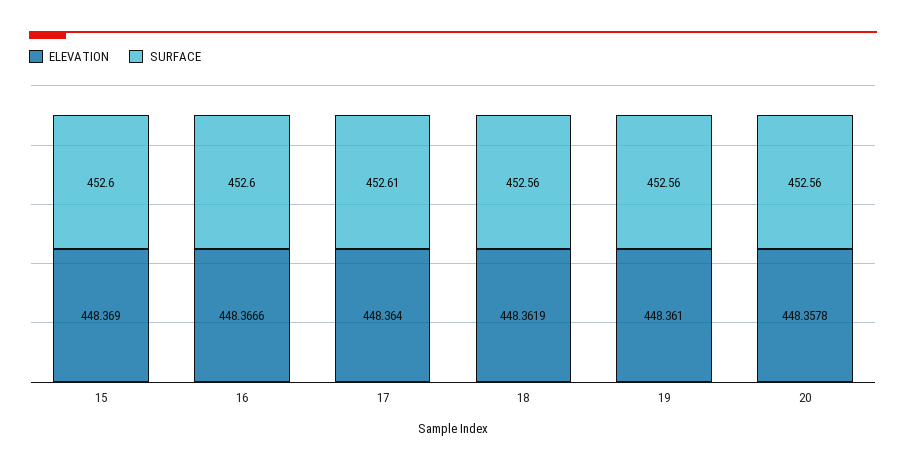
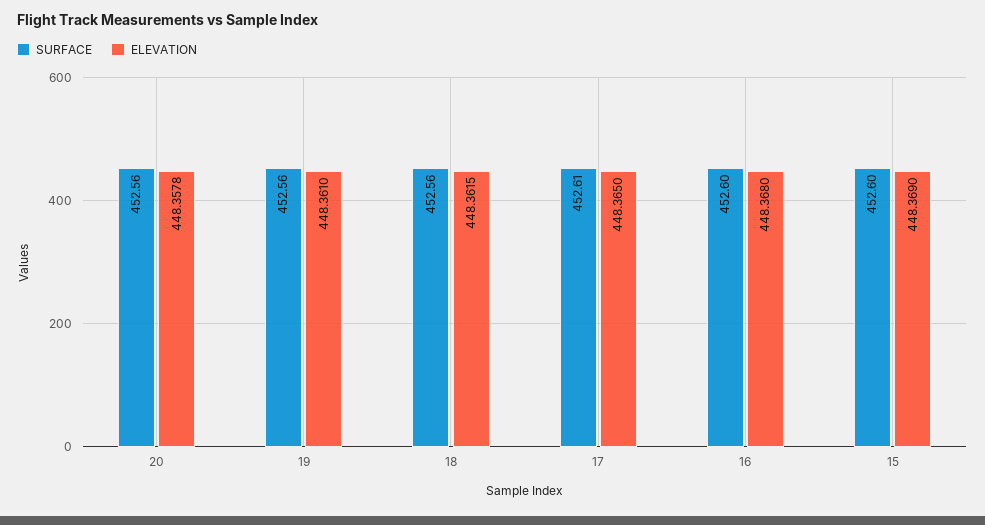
ELEVATION, 16: 448.3666 -> 448.368
ELEVATION, 17: 448.364 -> 448.365
ELEVATION, 18: 448.3619 -> 448.3615

